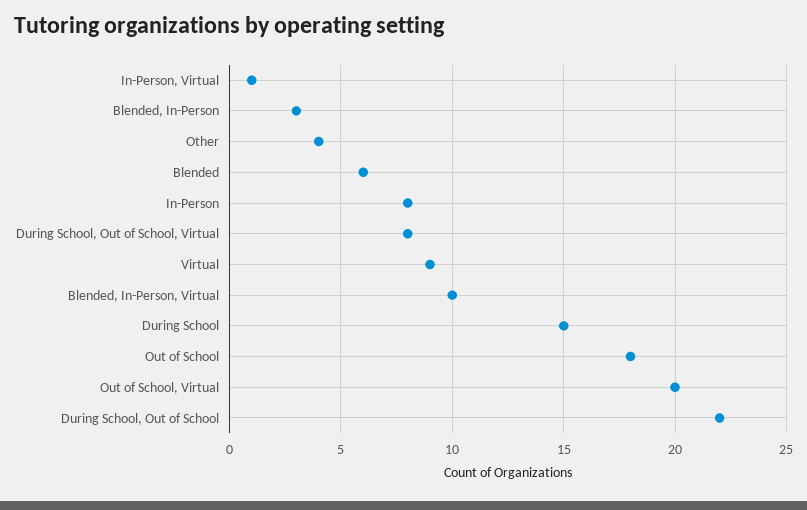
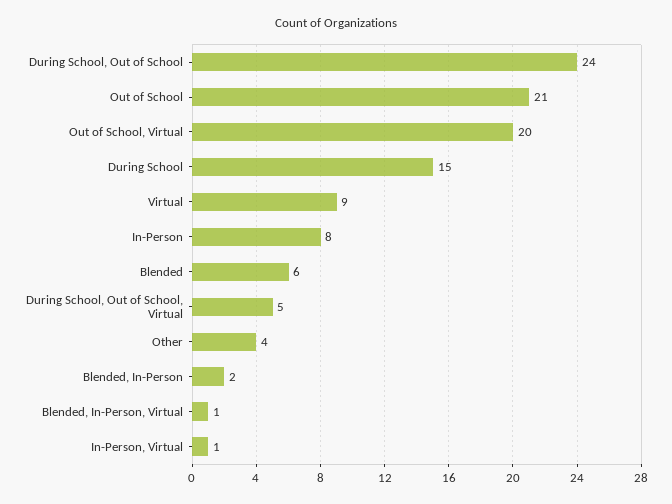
Blended, In-Person: 3 -> 2
During School, Out of School, Virtual: 8 -> 5
Blended, In-Person, Virtual: 10 -> 1
Out of School: 18 -> 21
During School, Out of School: 22 -> 24

